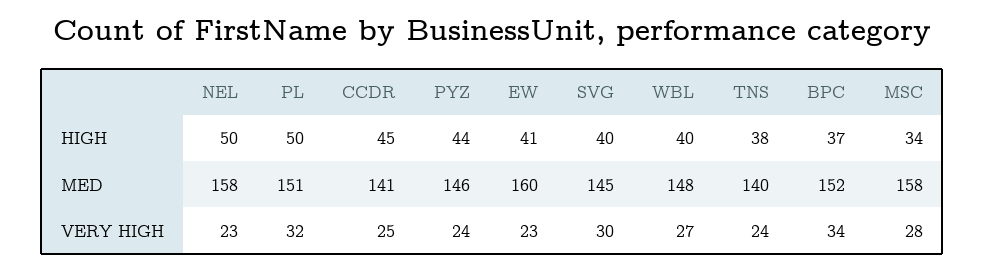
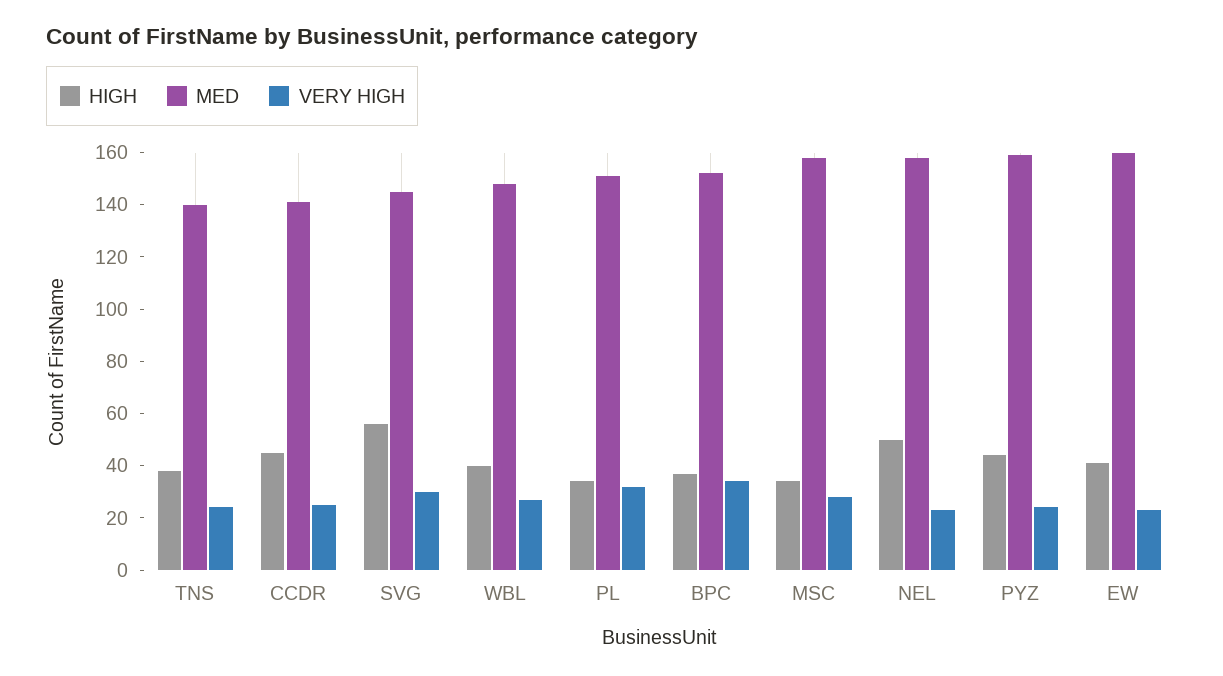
HIGH, PL: 50 -> 35
HIGH, SVG: 40 -> 55
MED, PYZ: 146 -> 160

